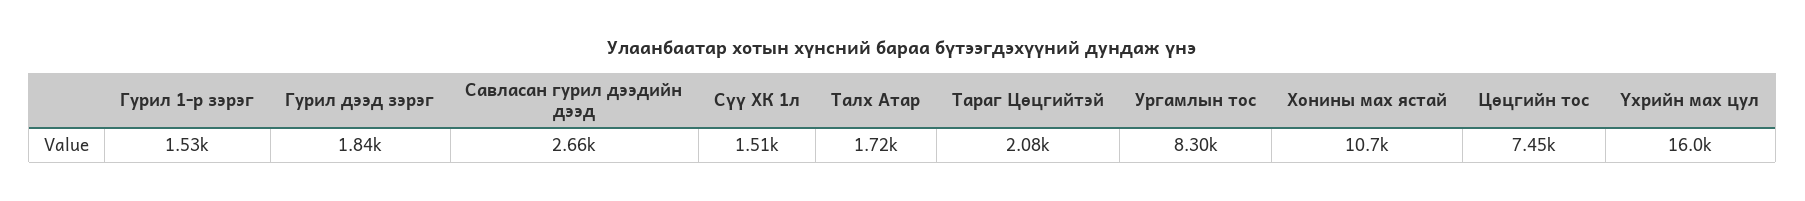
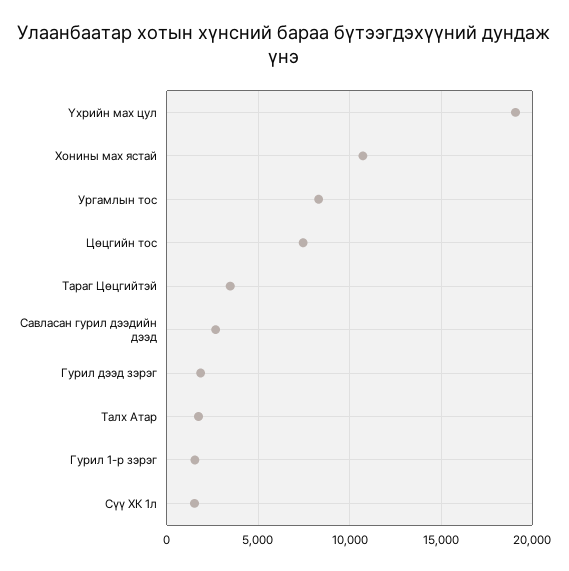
Тараг Цөцгийтэй: 2080 -> 3500
Үхрийн мах цул: 16000 -> 19000

